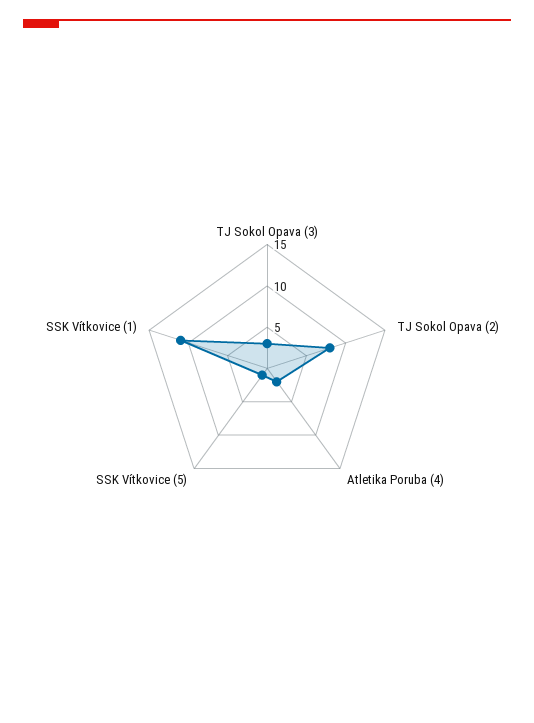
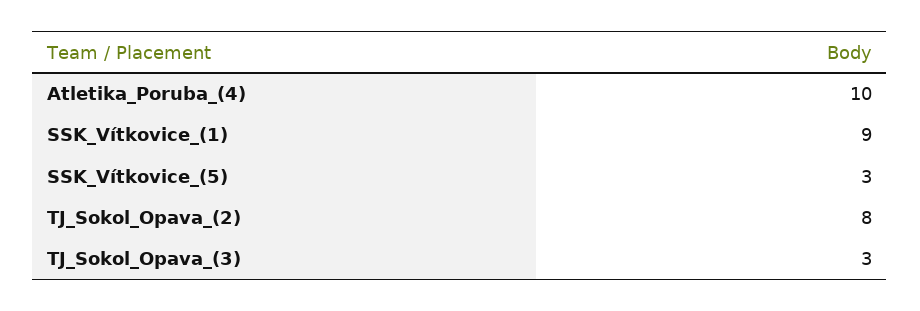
Atletika Poruba (4): 2 -> 10
SSK Vítkovice (5): 1 -> 3
SSK Vítkovice (1): 11 -> 9

